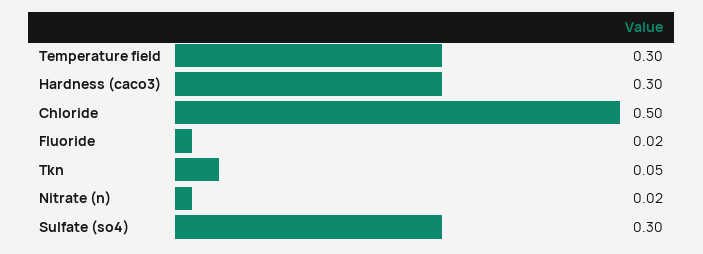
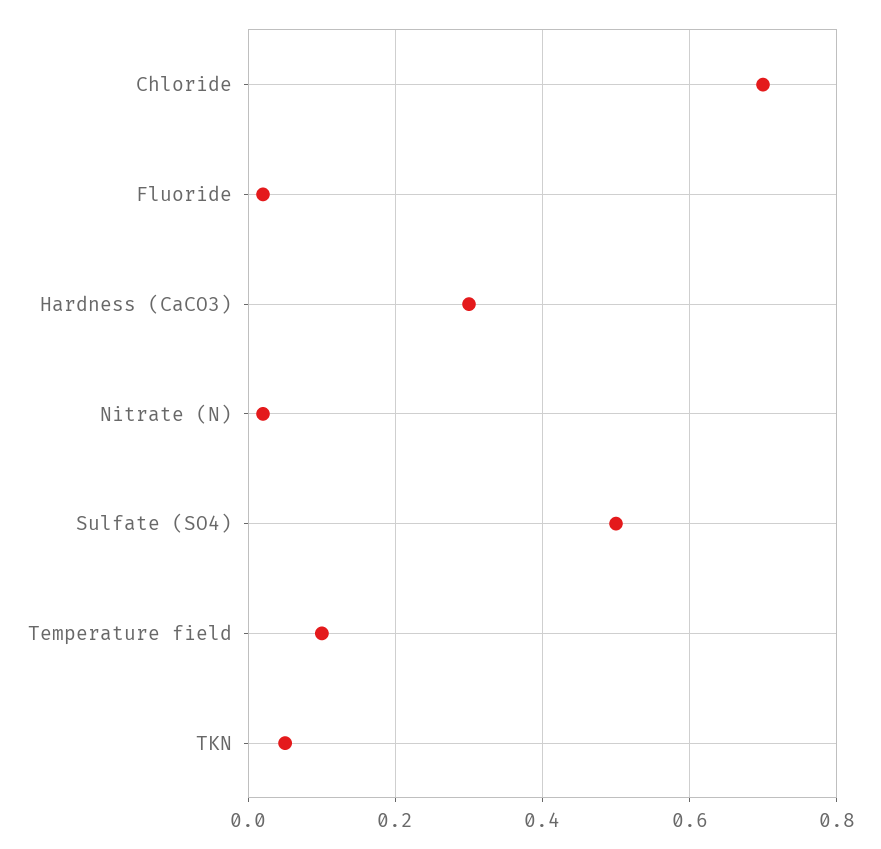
Temperature field: 0.3 -> 0.1
Chloride: 0.5 -> 0.7
Sulfate (so4): 0.3 -> 0.5

